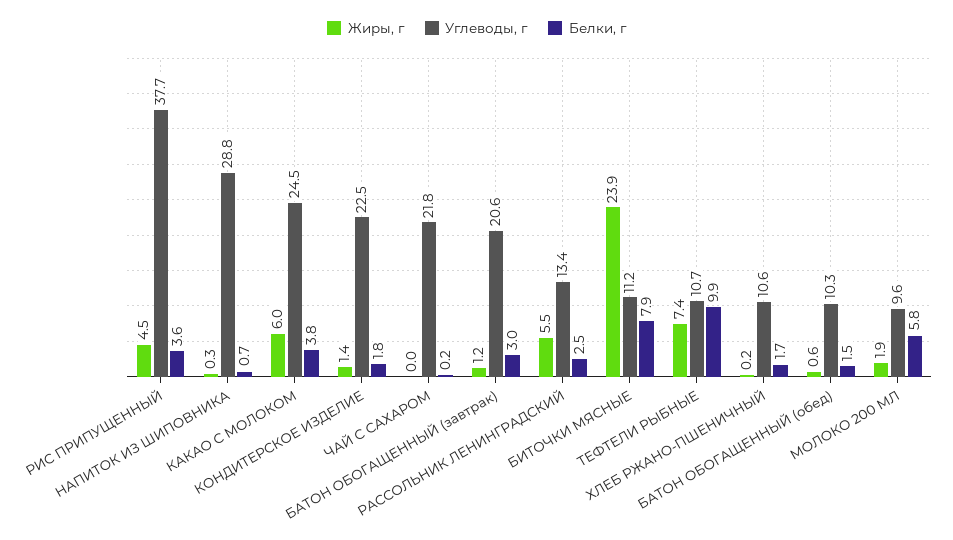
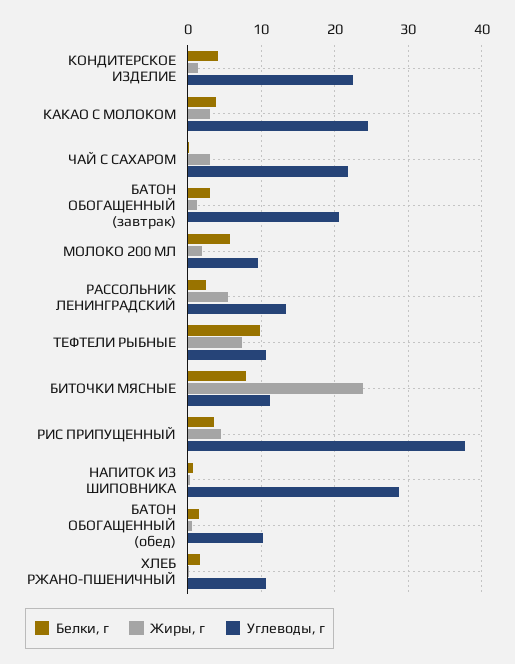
Жиры, г, КАКАО С МОЛОКОМ: 6 -> 3
Белки, г, КОНДИТЕРСКОЕ ИЗДЕЛИЕ: 1.8 -> 4
Жиры, г, ЧАЙ С САХАРОМ: 0 -> 3

